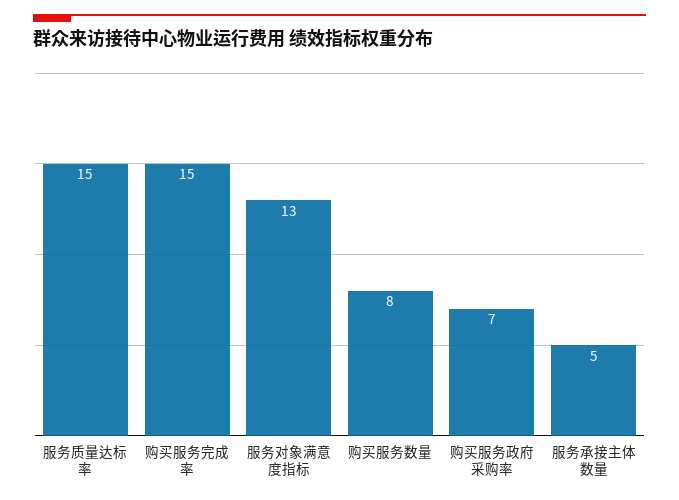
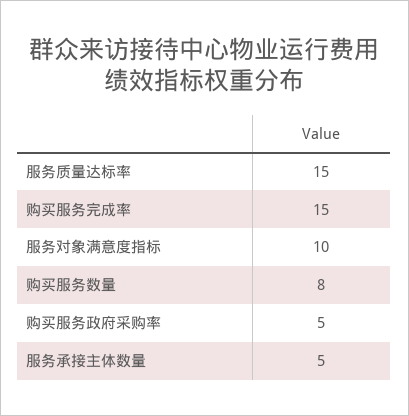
服务对象满意度指标: 13 -> 10
购买服务政府采购率: 7 -> 5

